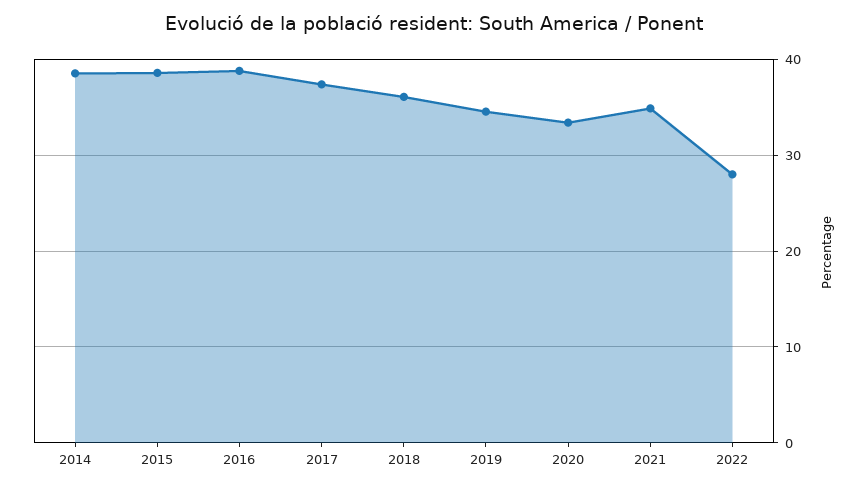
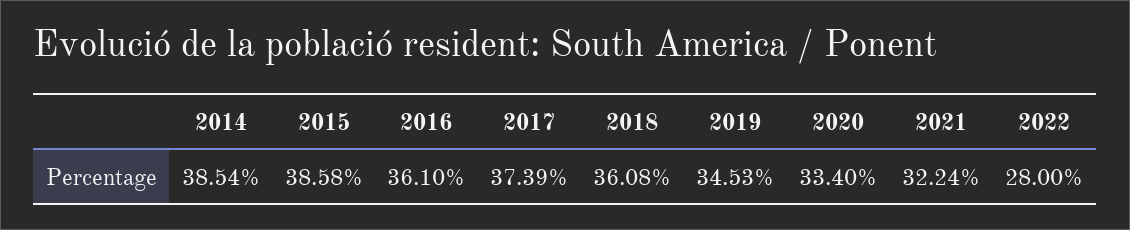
2016: 39 -> 36.1
2021: 35 -> 32.24

